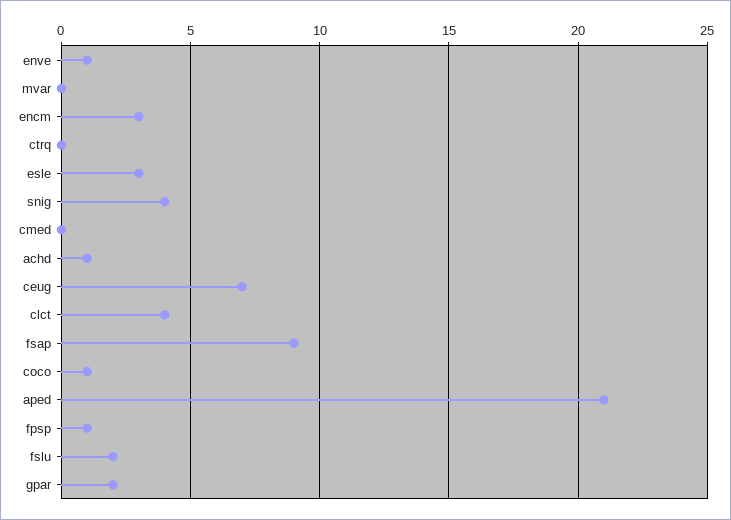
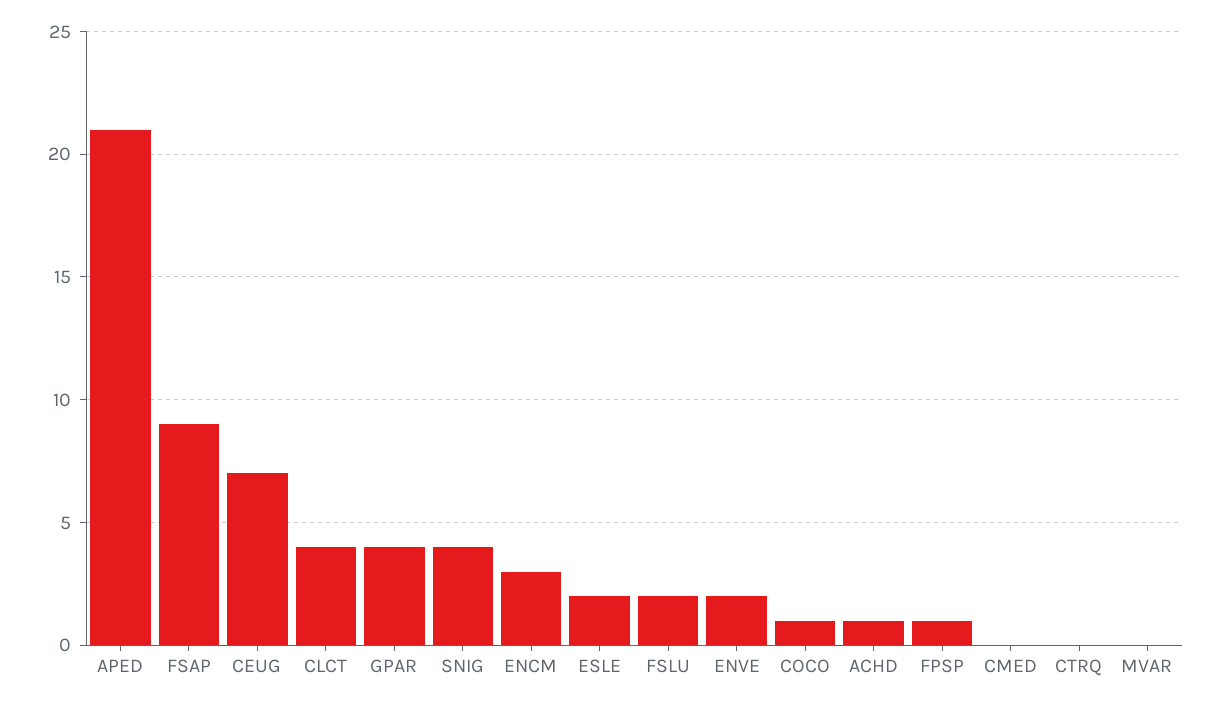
enve: 1 -> 2
esle: 3 -> 2
gpar: 2 -> 4

